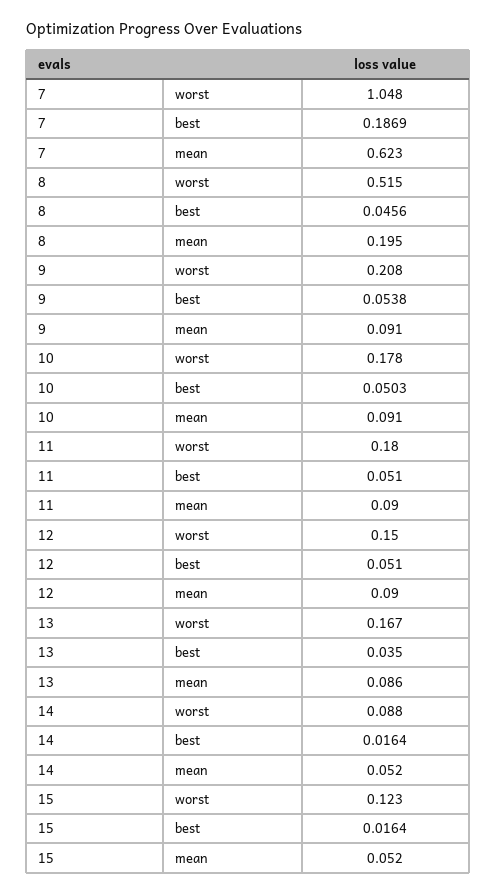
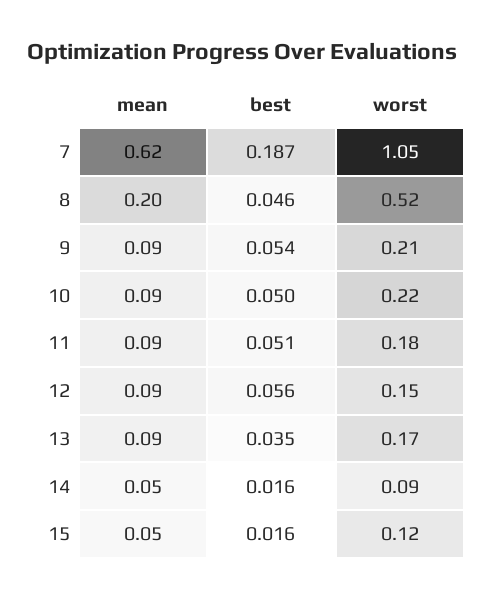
10, worst: 0.178 -> 0.22
12, best: 0.051 -> 0.056

